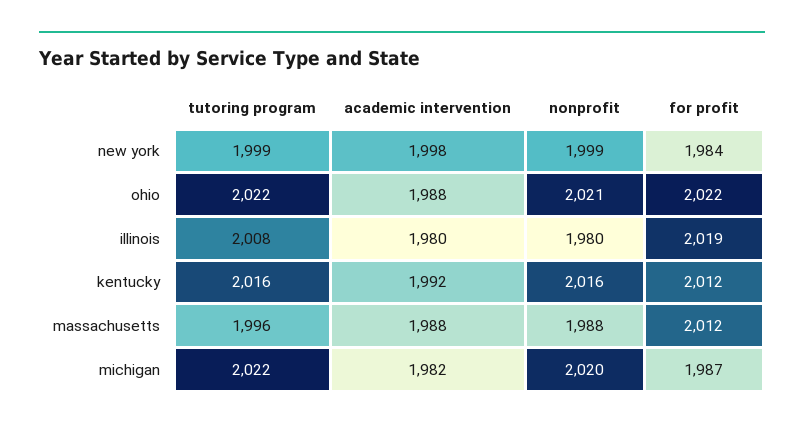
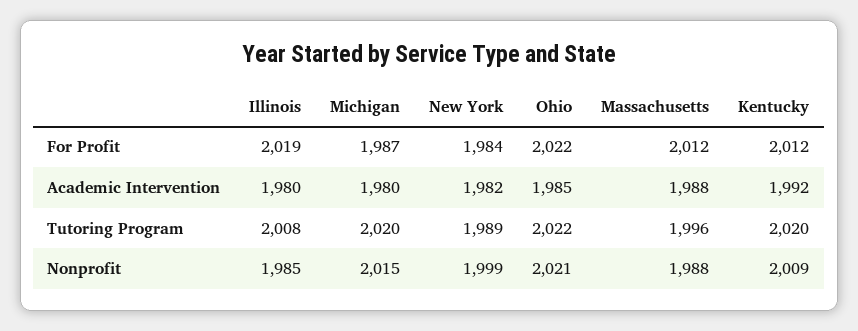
tutoring program, new york: 1999 -> 1989
academic intervention, new york: 1998 -> 1982
academic intervention, ohio: 1988 -> 1985
nonprofit, illinois: 1980 -> 1985
tutoring program, kentucky: 2016 -> 2020
nonprofit, kentucky: 2016 -> 2009
tutoring program, michigan: 2022 -> 2020
academic intervention, michigan: 1982 -> 1980
nonprofit, michigan: 2020 -> 2015

